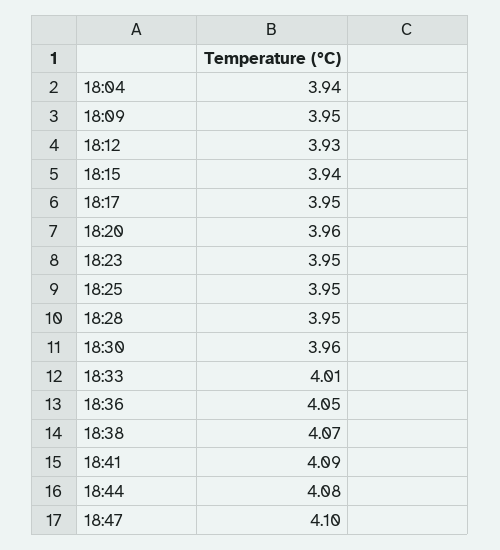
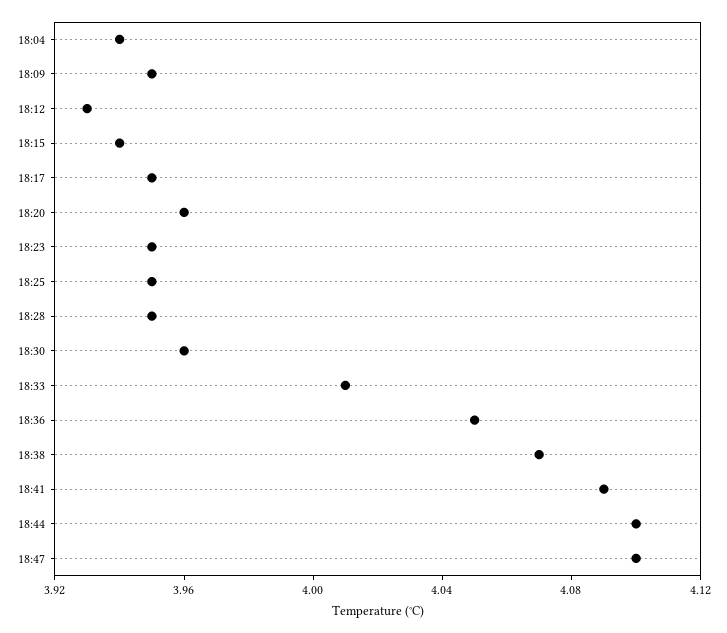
18:44: 4.08 -> 4.1

